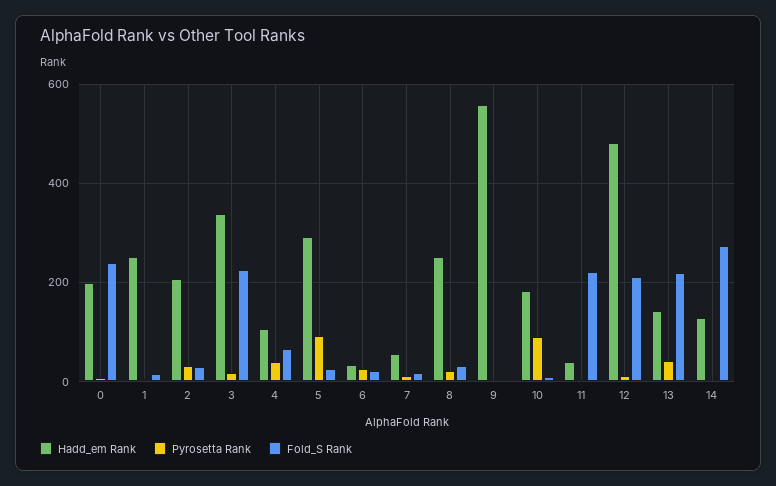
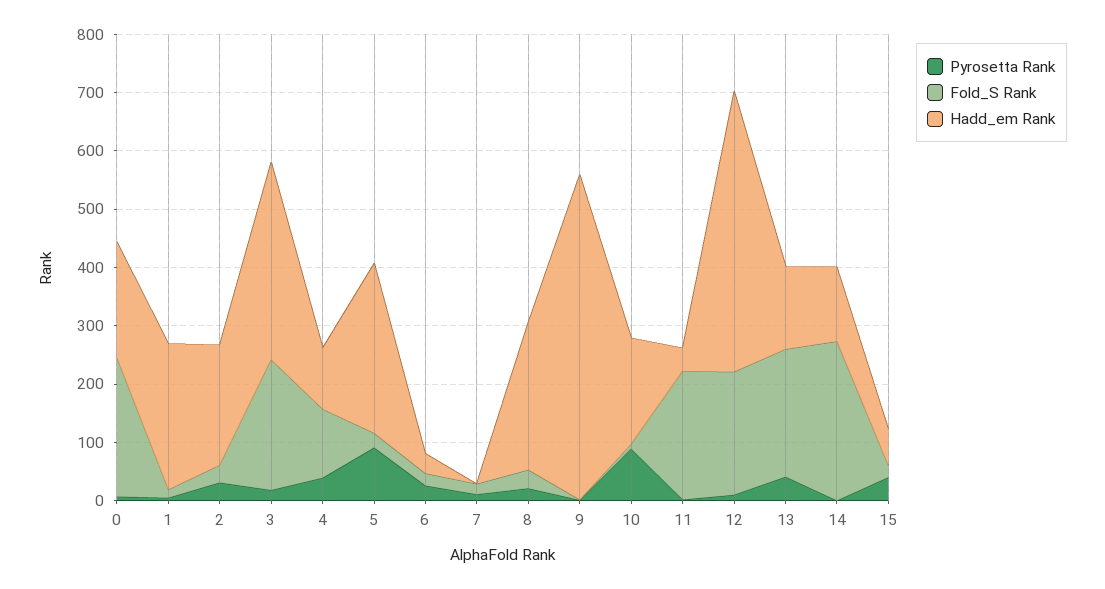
Fold_S Rank, 4: 60 -> 120
Hadd_em Rank, 7: 60 -> 0
Pyrosetta Rank, 15: none -> 40
Fold_S Rank, 15: none -> 20
Hadd_em Rank, 15: none -> 60

